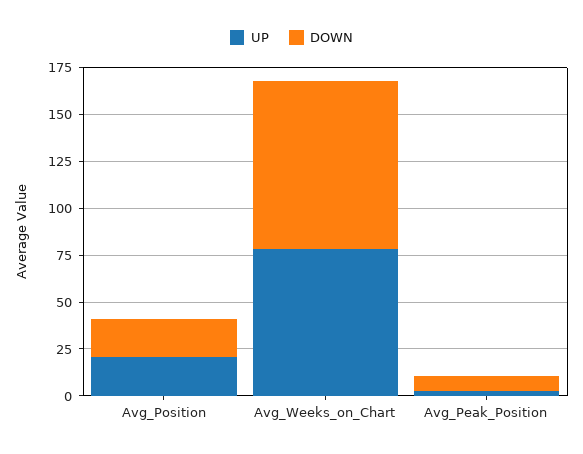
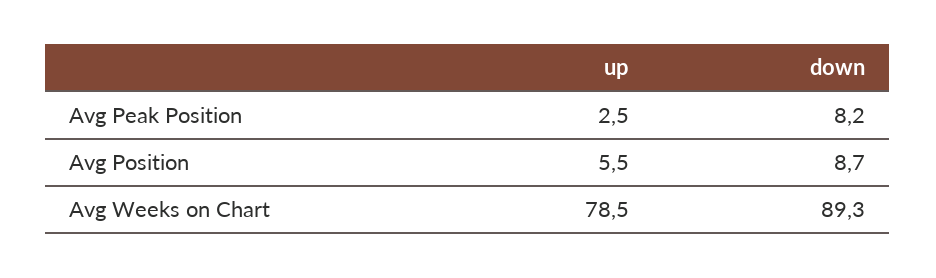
UP, Avg_Position: 20 -> 5.5
DOWN, Avg_Position: 20 -> 8.7

